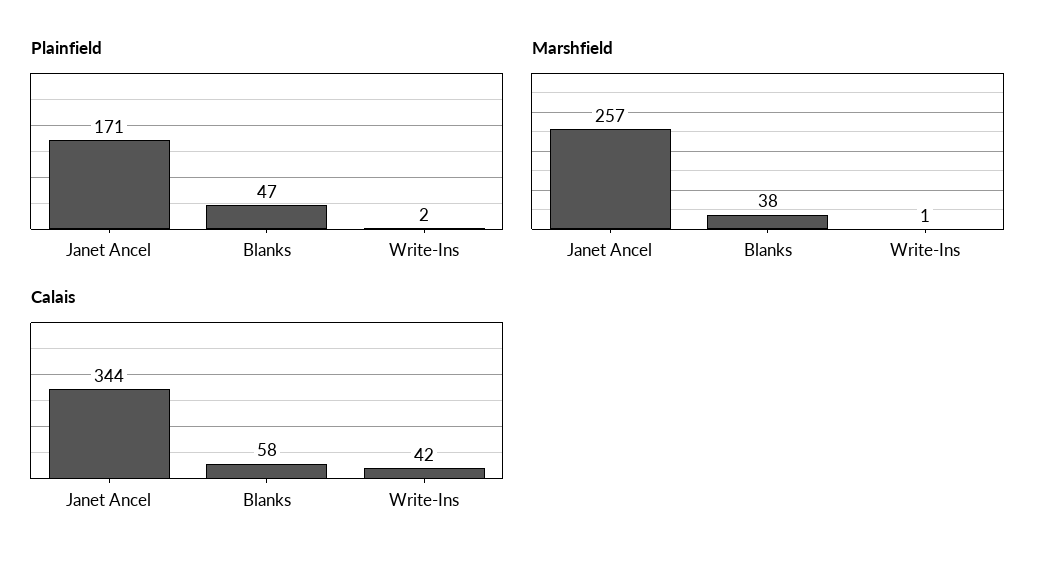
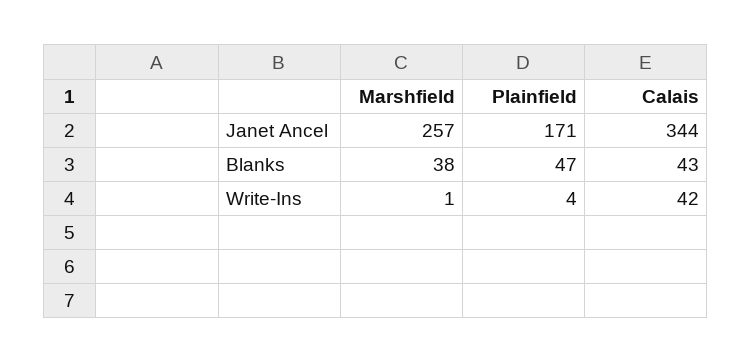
Plainfield, Write-Ins: 2 -> 4
Calais, Blanks: 58 -> 43

